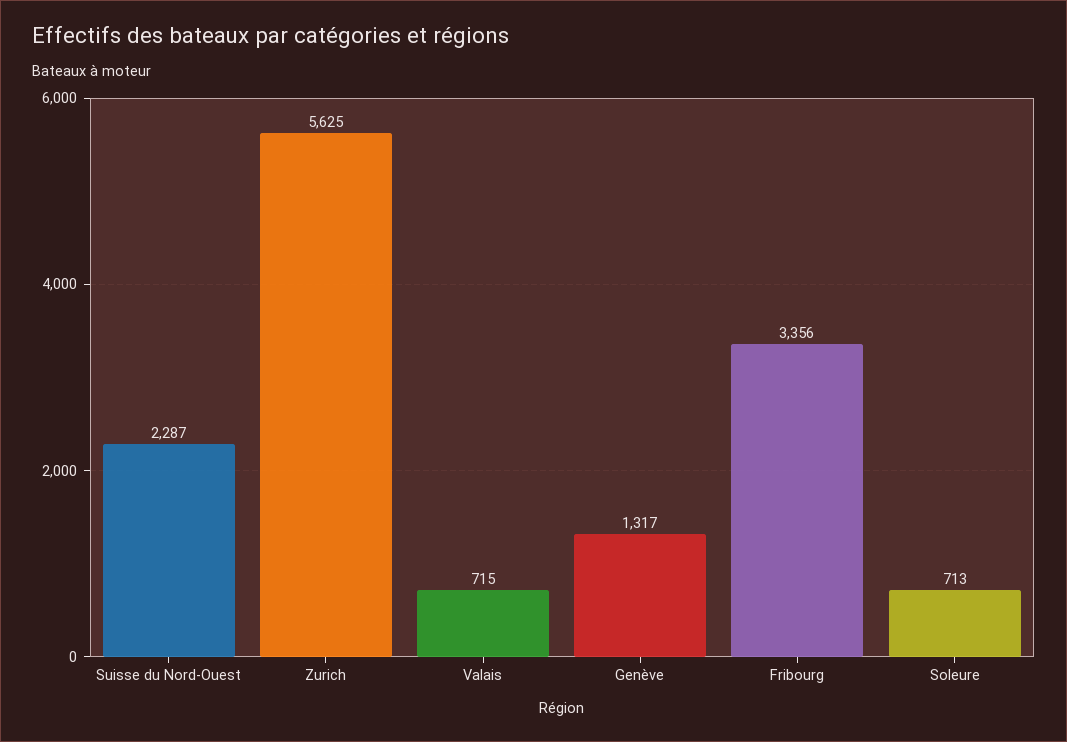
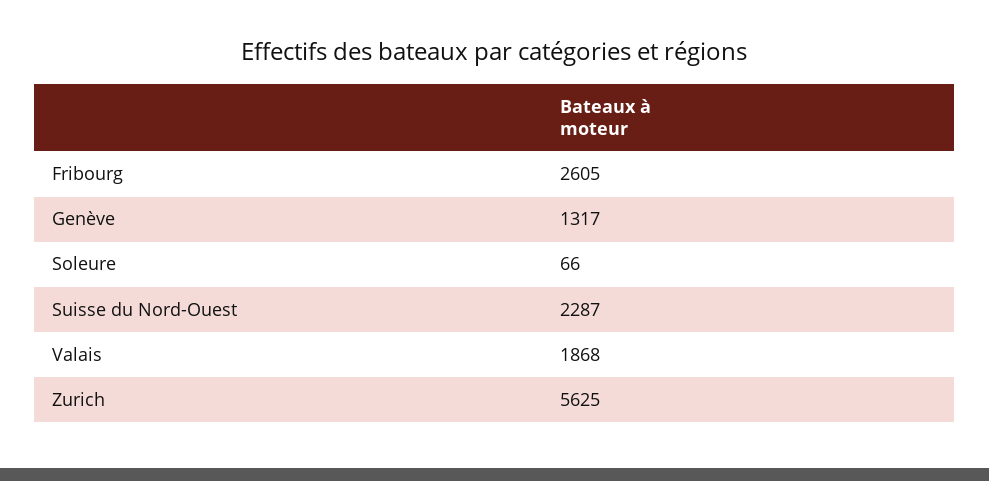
Valais: 715 -> 1868
Fribourg: 3356 -> 2605
Soleure: 713 -> 66

